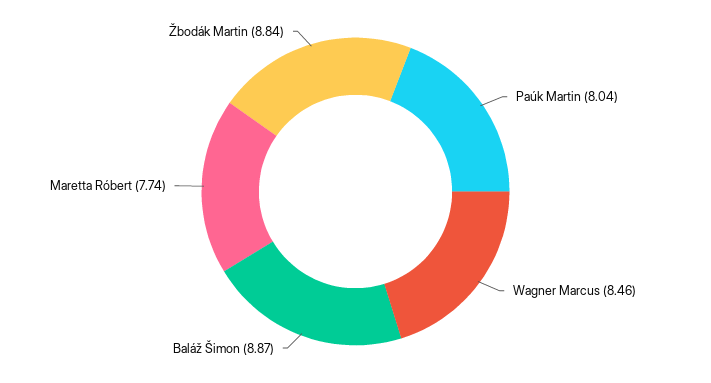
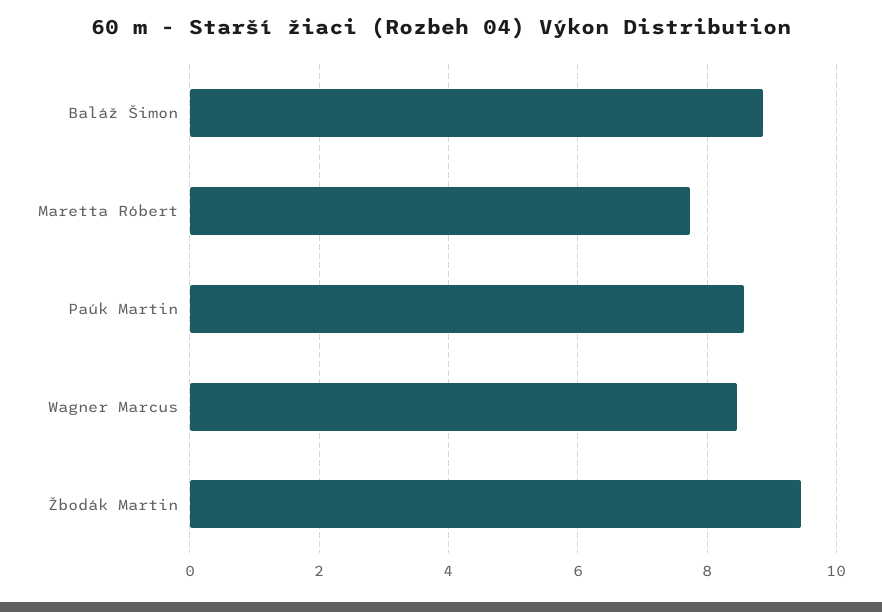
Paúk Martin: 8.04 -> 8.6
Žbodák Martin: 8.84 -> 9.4

